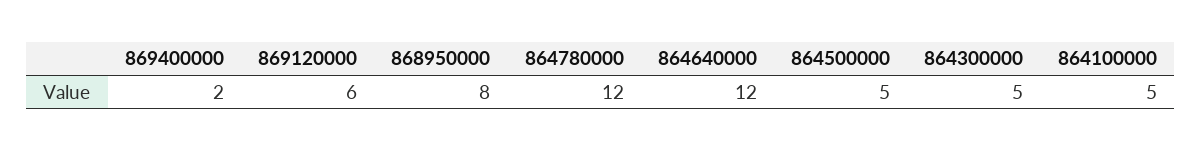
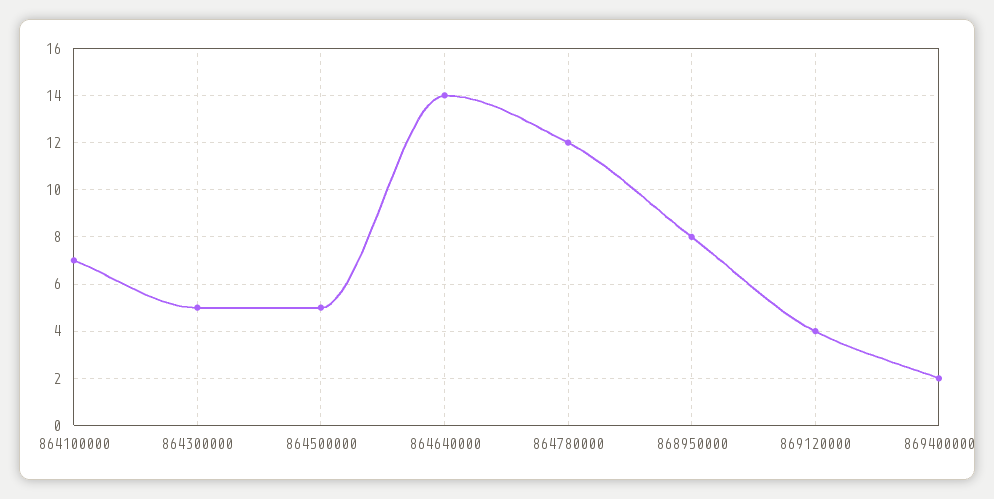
869120000: 6 -> 4
864640000: 12 -> 14
864100000: 5 -> 7

